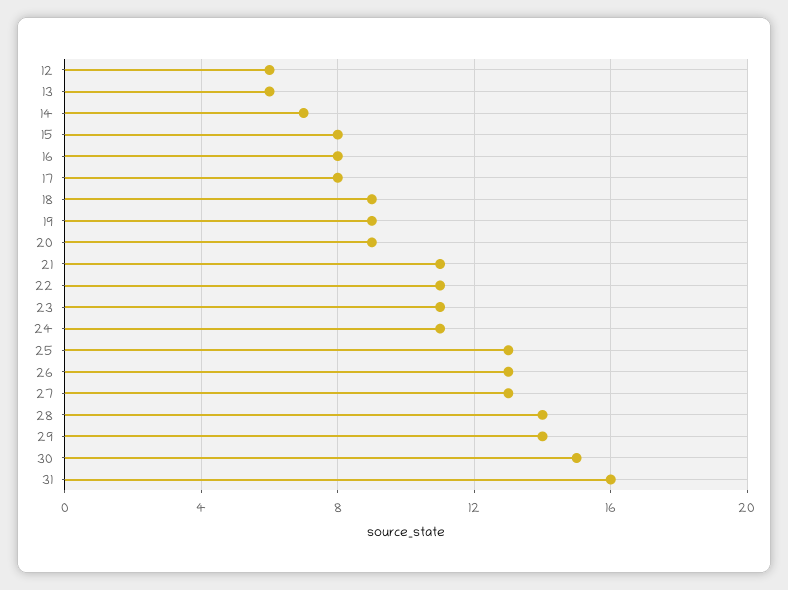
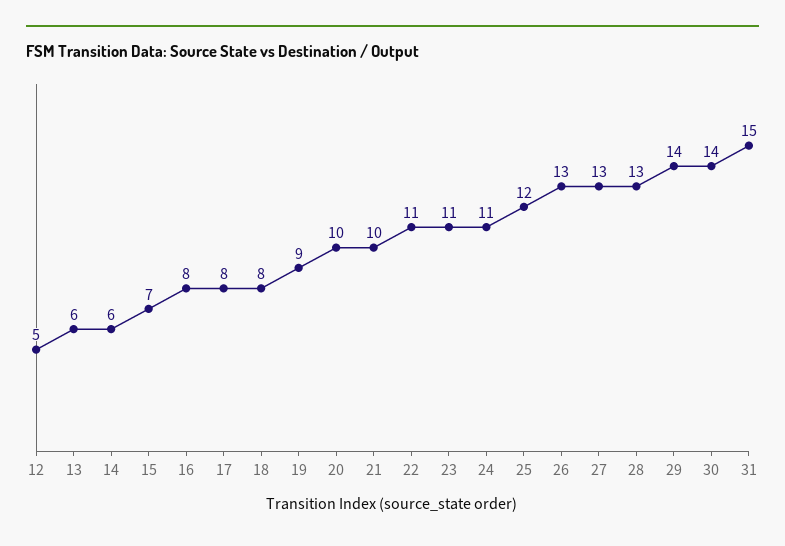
12: 6 -> 5
14: 7 -> 6
15: 8 -> 7
18: 9 -> 8
20: 9 -> 10
21: 11 -> 10
25: 13 -> 12
28: 14 -> 13
30: 15 -> 14
31: 16 -> 15

